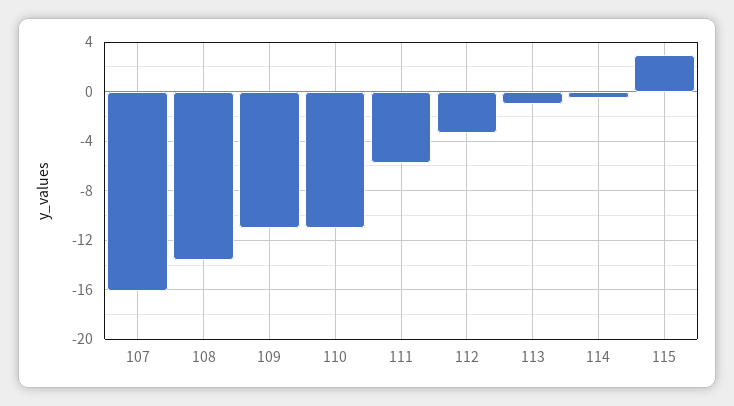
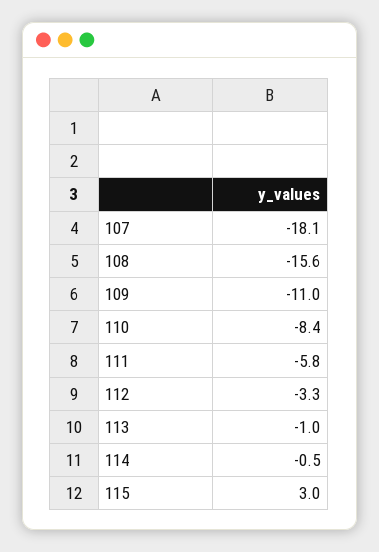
107: -16 -> -18.1
108: -13.5 -> -15.6
110: -11 -> -8.4

